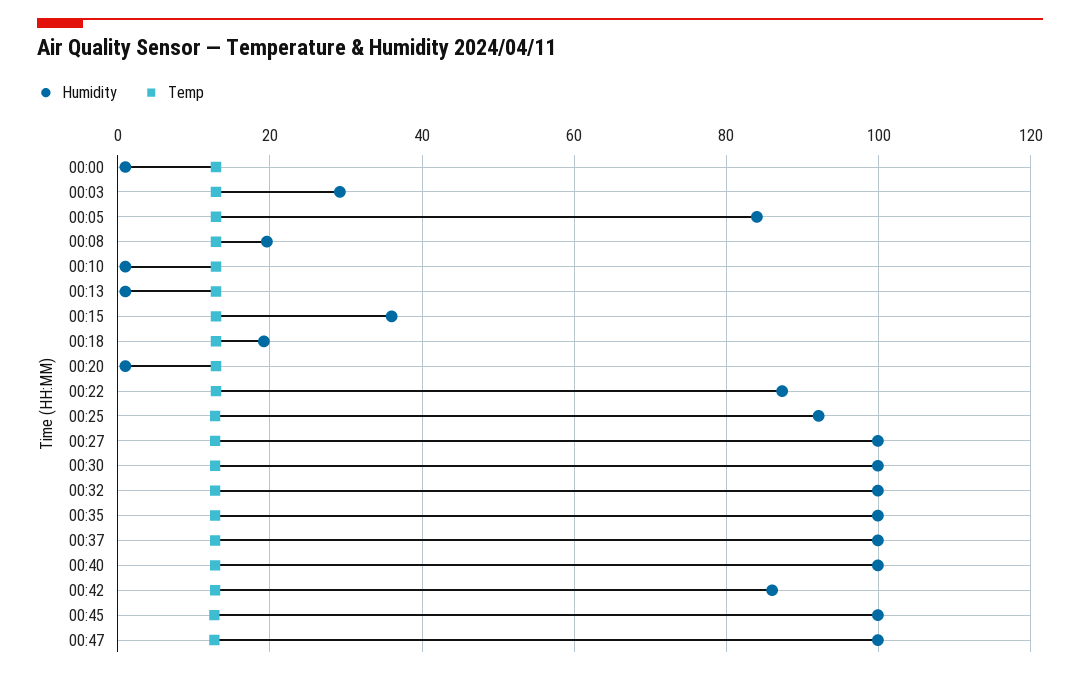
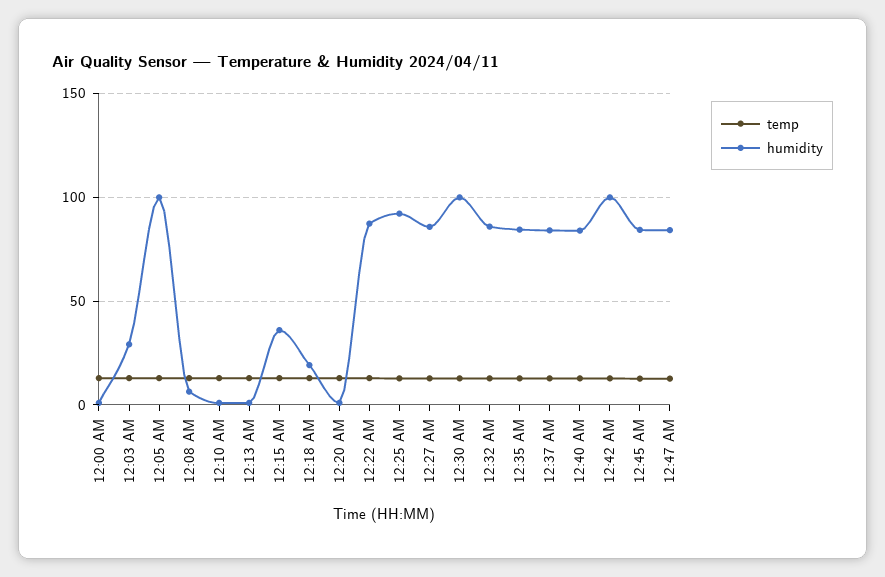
Humidity, 00:05: 84 -> 100
Humidity, 00:08: 20 -> 5
Humidity, 00:27: 100 -> 85
Humidity, 00:32: 100 -> 85
Humidity, 00:35: 100 -> 85
Humidity, 00:37: 100 -> 85
Humidity, 00:40: 100 -> 85
Humidity, 00:42: 86 -> 100
Humidity, 00:45: 100 -> 85
Humidity, 00:47: 100 -> 85

